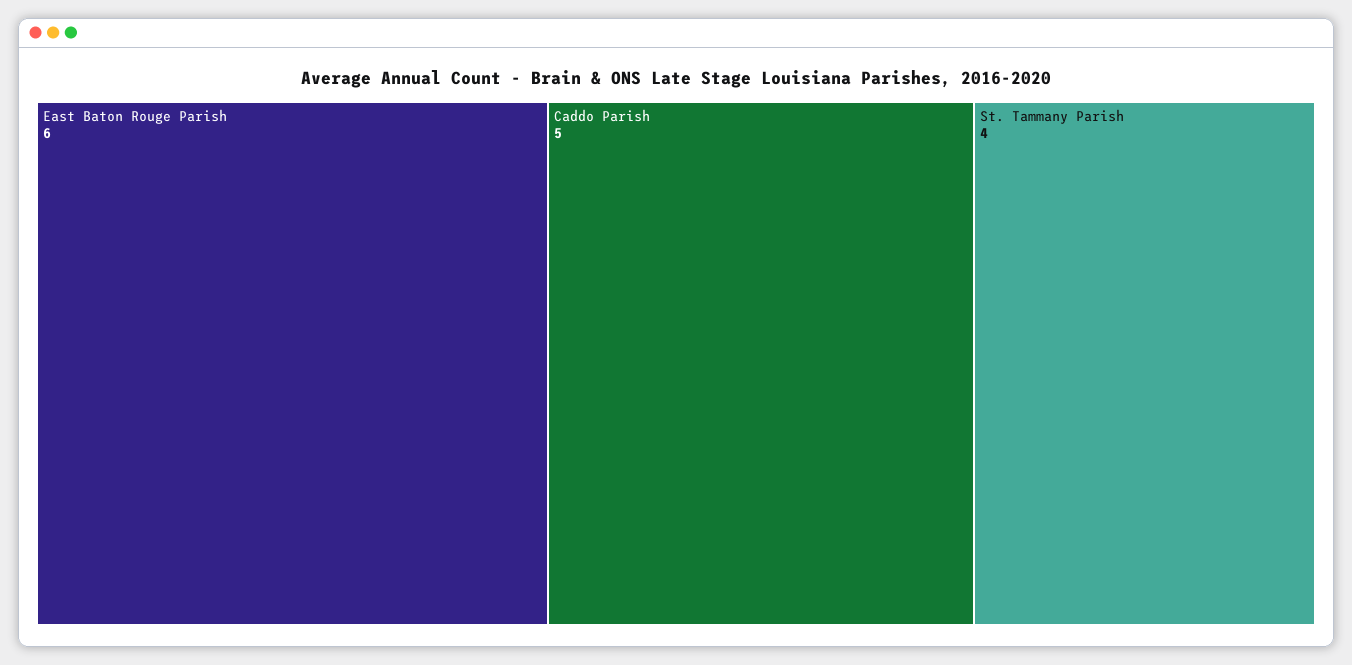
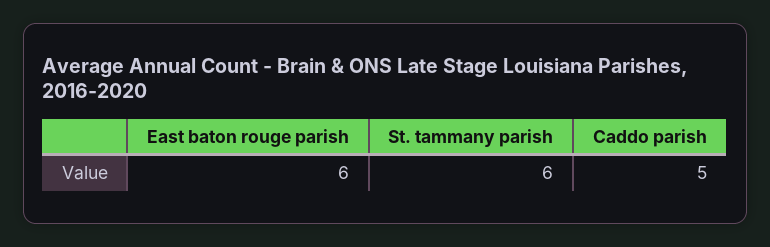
St. Tammany Parish: 4 -> 6

